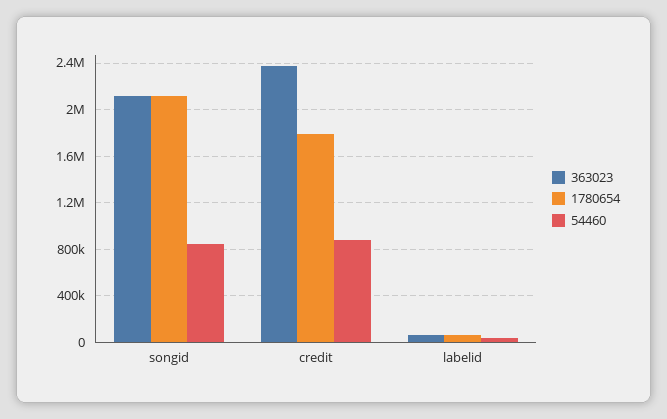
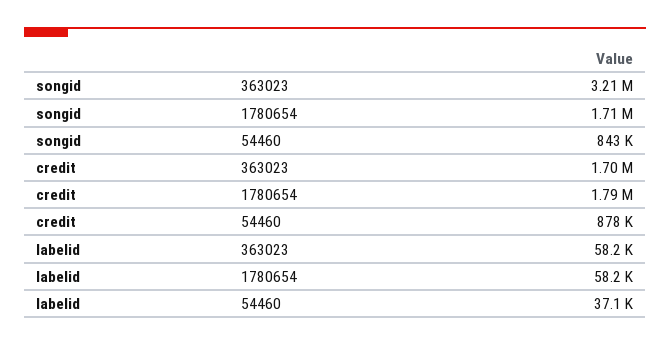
363023, songid: 2100000 -> 3210000
1780654, songid: 2100000 -> 1710000
363023, credit: 2400000 -> 1700000

